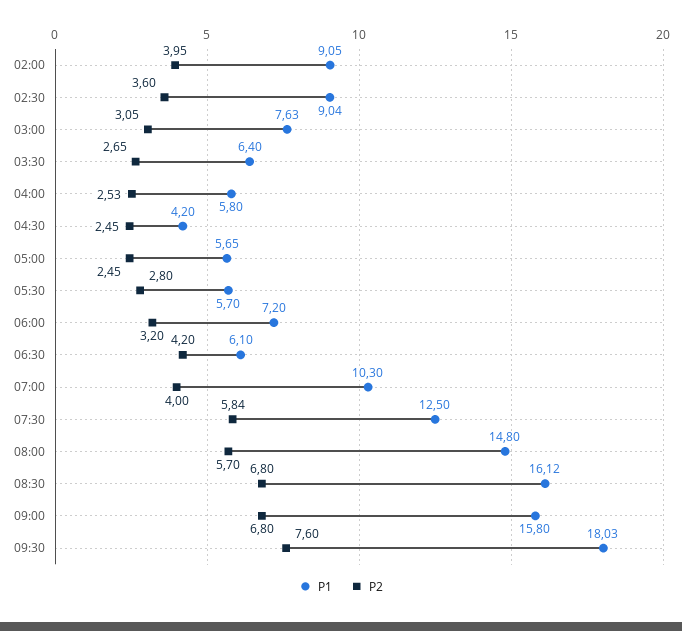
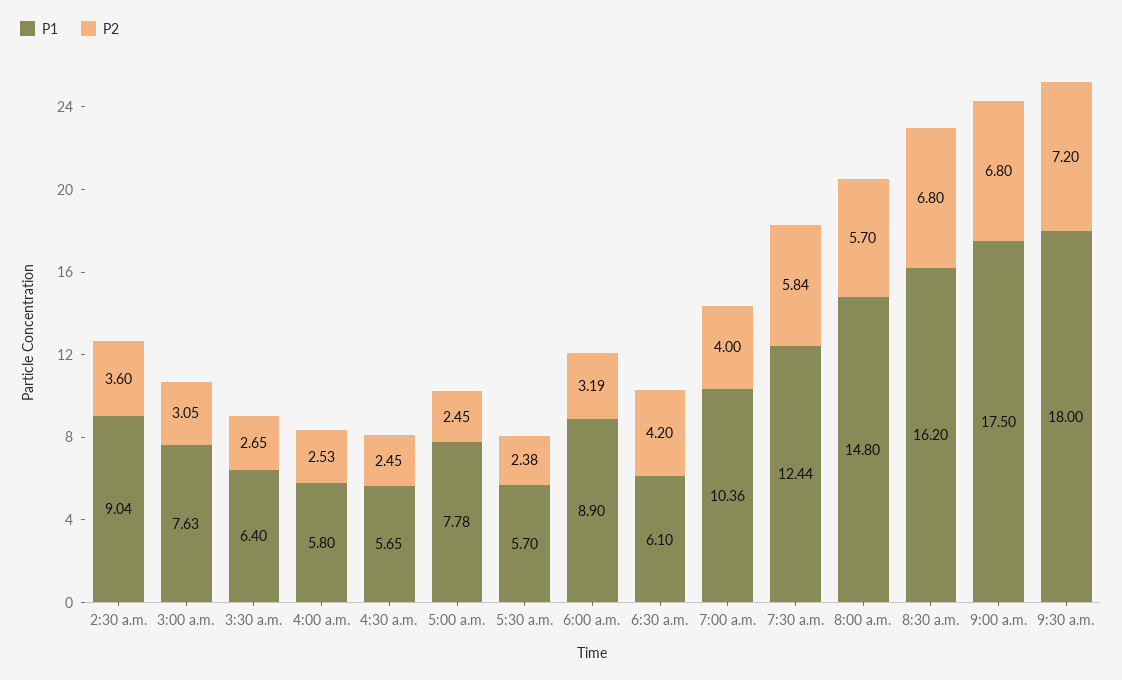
P1, 02:00: 9.05 -> none
P2, 02:00: 3.95 -> none
P1, 04:30: 4.2 -> 5.65
P1, 05:00: 5.65 -> 7.78
P2, 05:30: 2.8 -> 2.38
P1, 06:00: 7.2 -> 8.9
P2, 06:00: 3.2 -> 3.19
P1, 07:00: 10.3 -> 10.36
P1, 07:30: 12.5 -> 12.44
P1, 08:30: 16.12 -> 16.2
P1, 09:00: 15.8 -> 17.5
P1, 09:30: 18.03 -> 18
P2, 09:30: 7.6 -> 7.2

